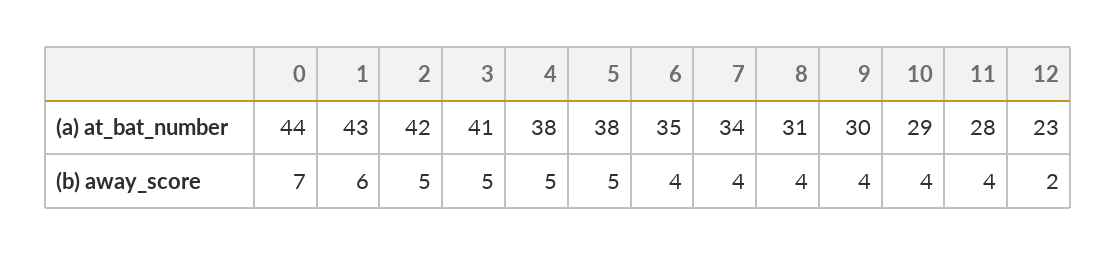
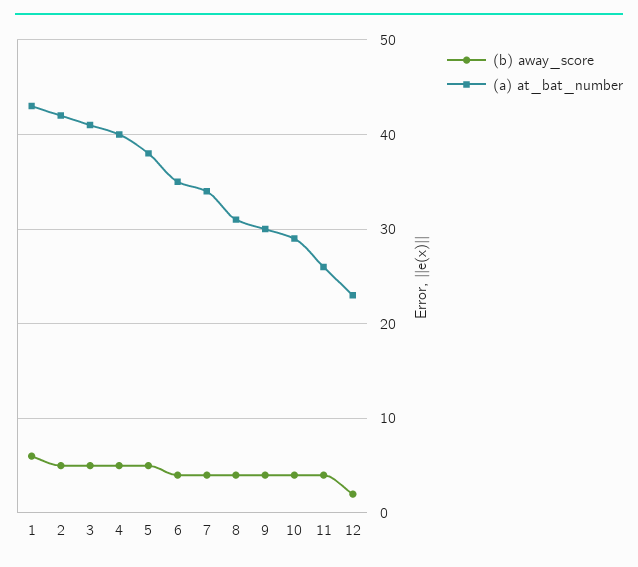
(a) at_bat_number, 0: 44 -> none
(a) at_bat_number, 4: 38 -> 40
(a) at_bat_number, 11: 28 -> 26
(b) away_score, 0: 7 -> none

